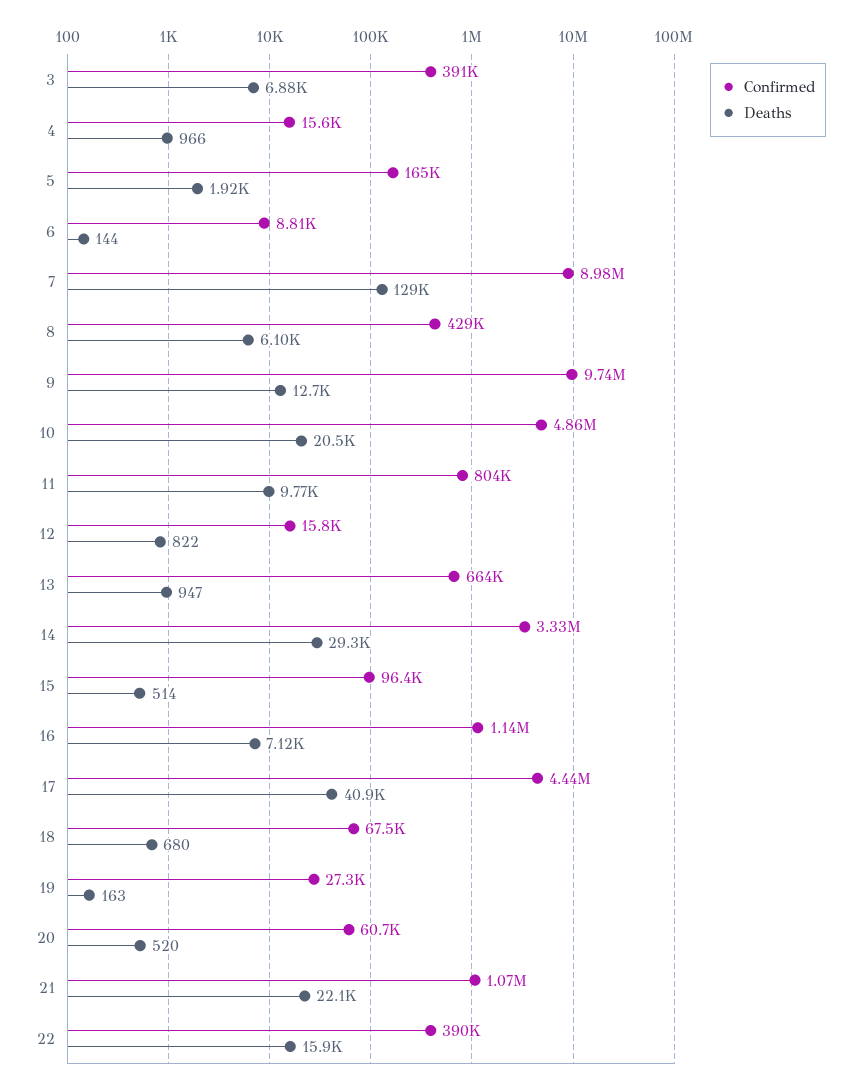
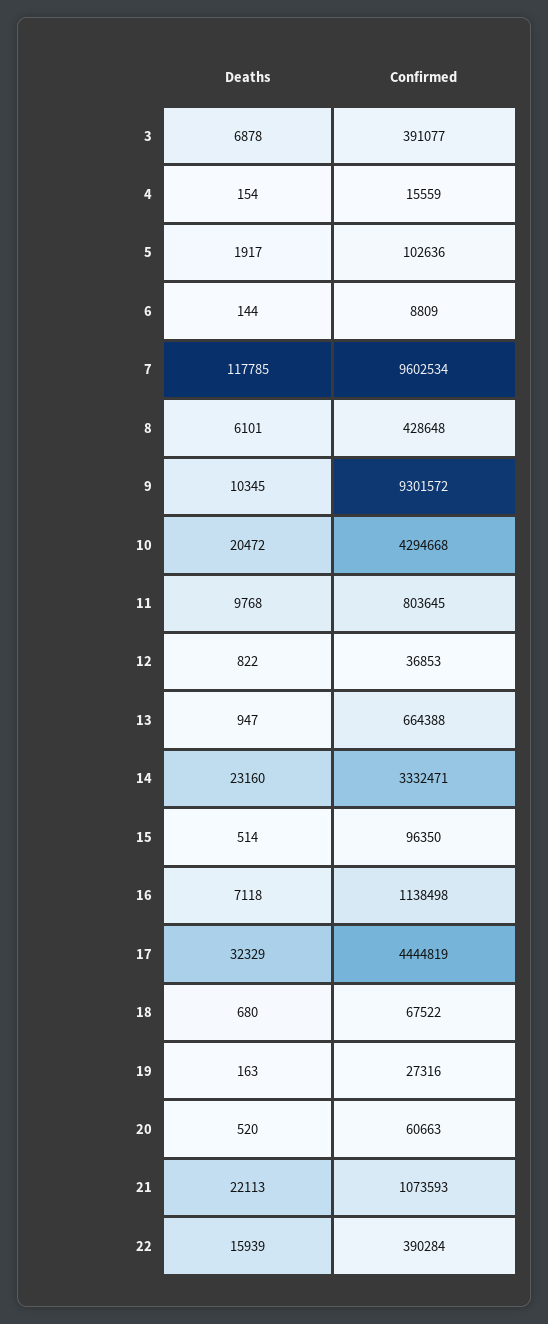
Deaths, 4: 966 -> 154
Confirmed, 5: 165000 -> 102636
Confirmed, 7: 8980000 -> 9602534
Deaths, 7: 129000 -> 117785
Confirmed, 9: 9740000 -> 9301572
Deaths, 9: 12700 -> 10345
Confirmed, 10: 4860000 -> 4294668
Confirmed, 12: 15800 -> 36853
Deaths, 14: 29300 -> 23160
Deaths, 17: 40900 -> 32329

